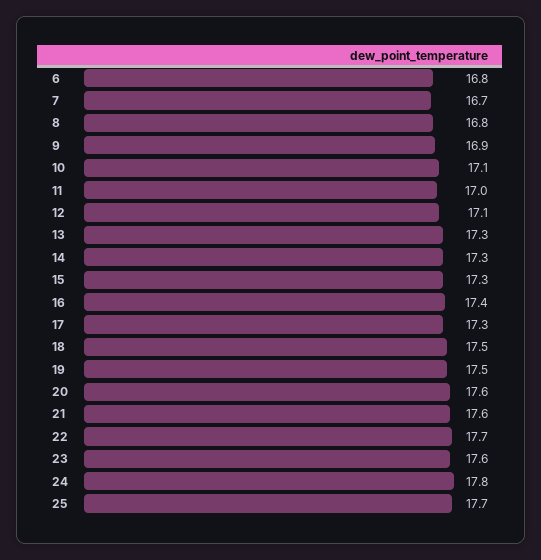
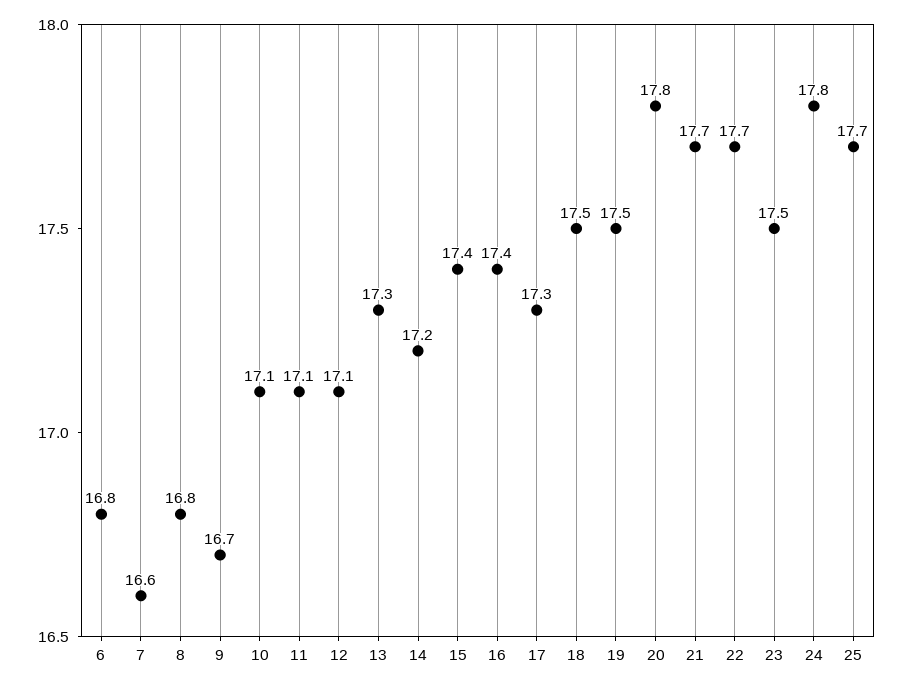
7: 16.7 -> 16.6
9: 16.9 -> 16.7
11: 17 -> 17.1
14: 17.3 -> 17.2
15: 17.3 -> 17.4
20: 17.6 -> 17.8
21: 17.6 -> 17.7
23: 17.6 -> 17.5

